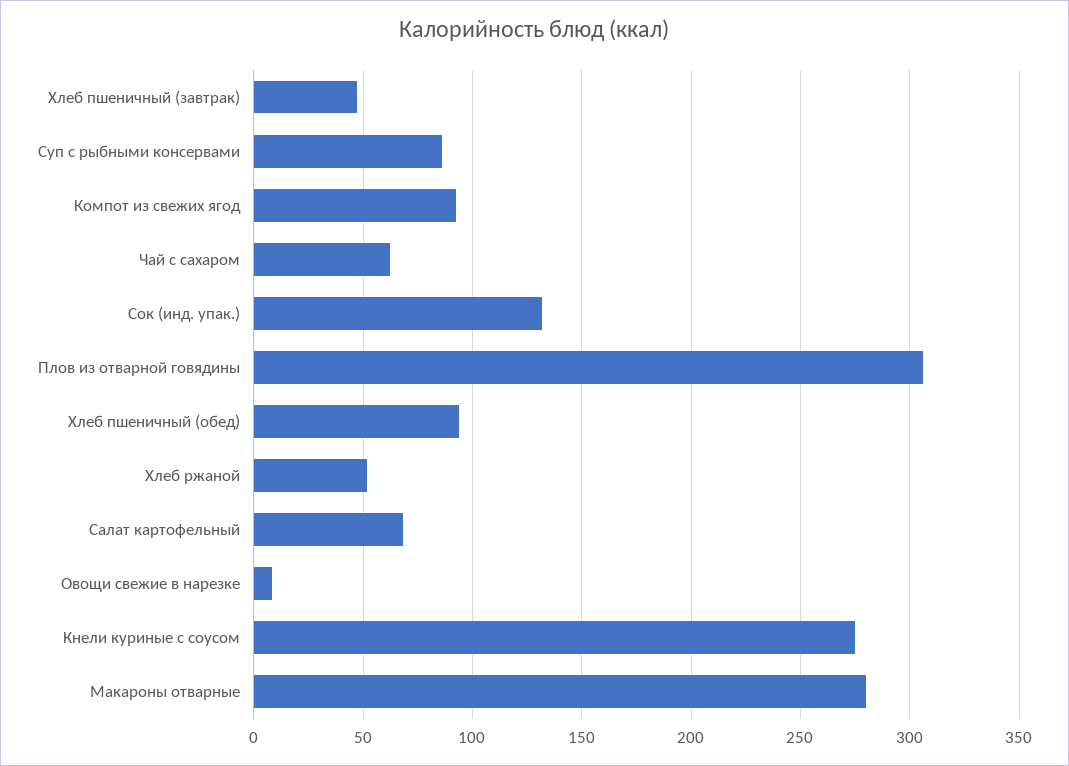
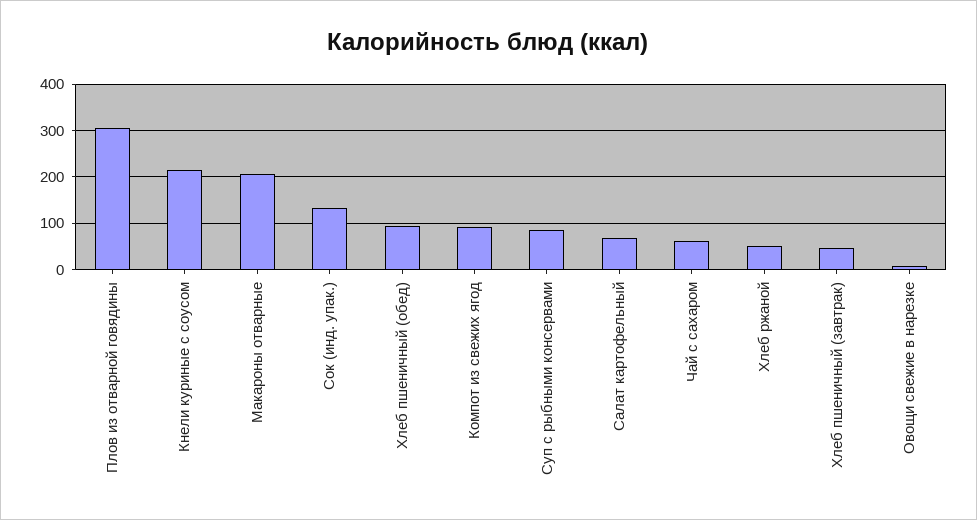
Кнели куриные с соусом: 275 -> 220
Макароны отварные: 280 -> 200

